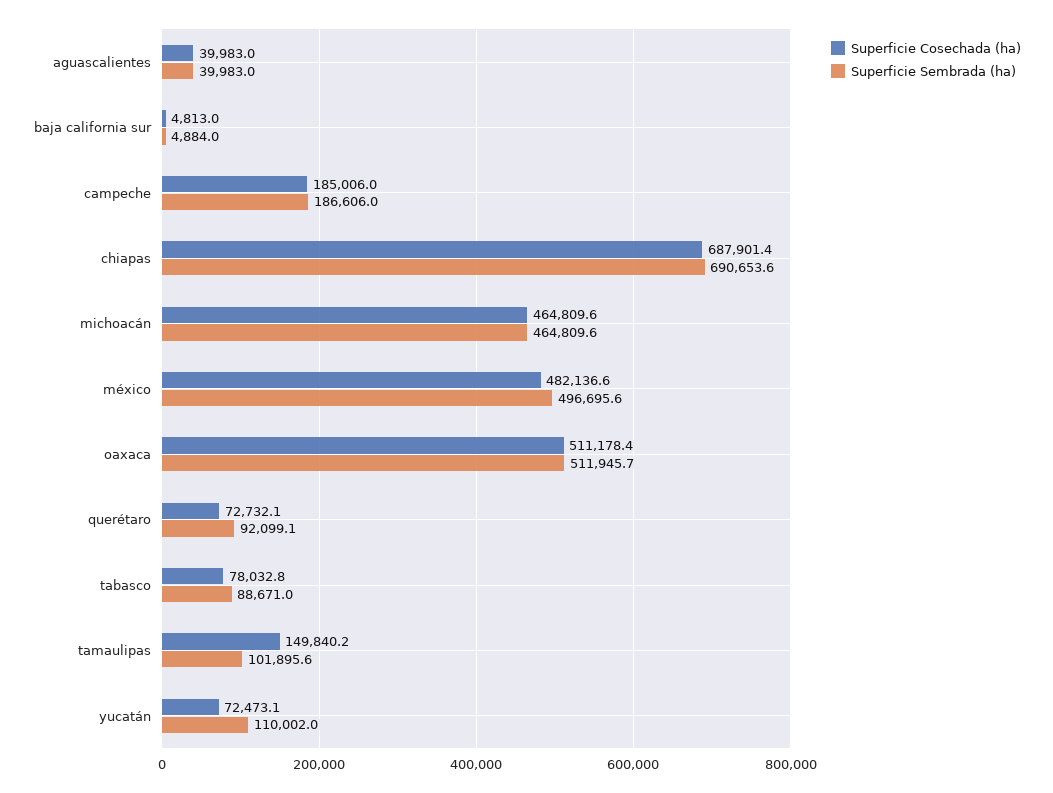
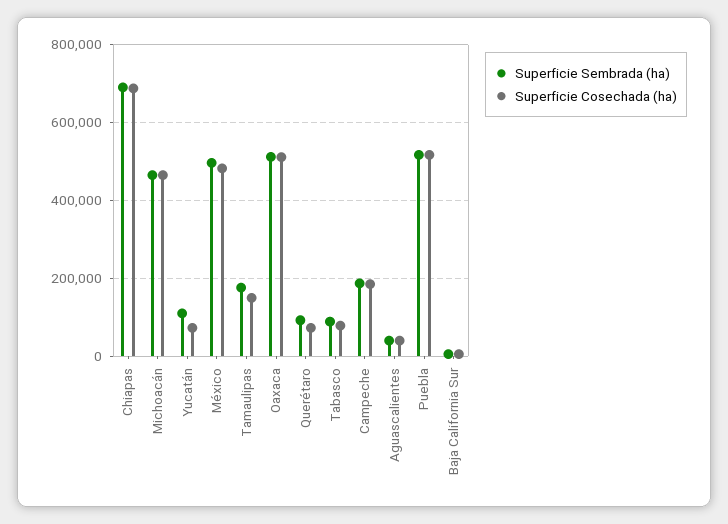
Superficie Sembrada (ha), tamaulipas: 101895.6 -> 180000
Superficie Sembrada (ha), Puebla: none -> 520000
Superficie Cosechada (ha), Puebla: none -> 520000

